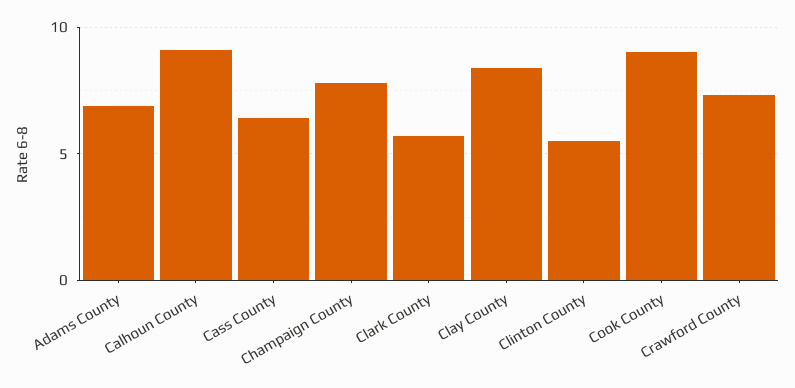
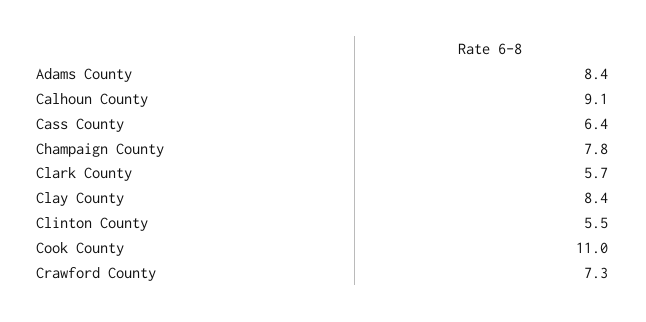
Adams County: 7 -> 8.4
Cook County: 9 -> 11

